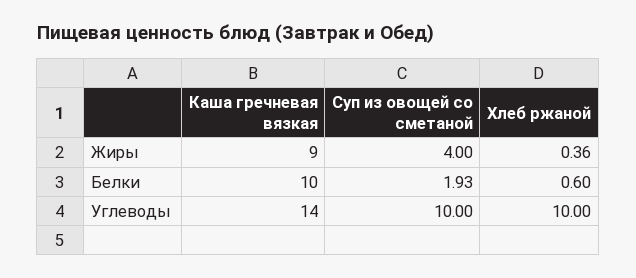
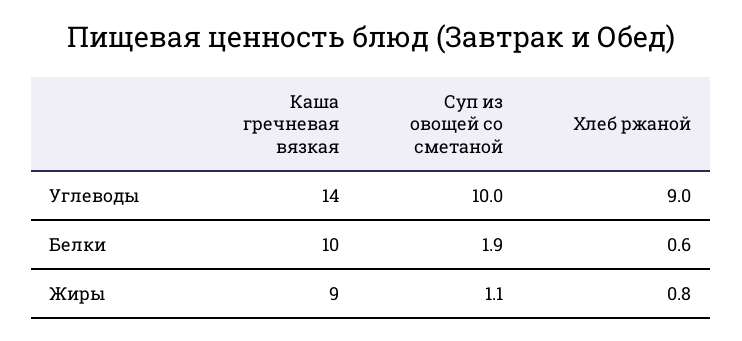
Суп из овощей со сметаной, Жиры: 4 -> 1.1
Хлеб ржаной, Жиры: 0.36 -> 0.8
Хлеб ржаной, Углеводы: 10 -> 9

